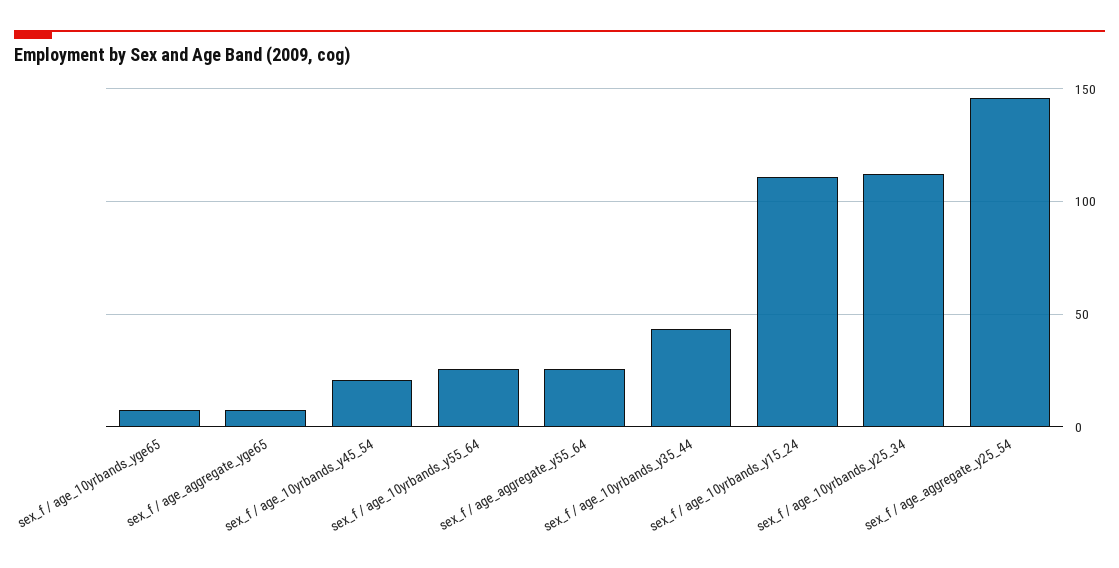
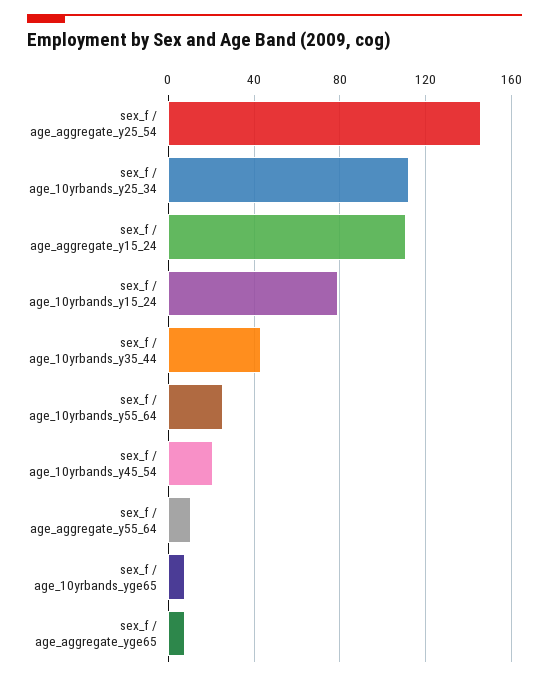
sex_f / age_aggregate_y55_64: 25 -> 10
sex_f / age_10yrbands_y15_24: 110 -> 80
sex_f / age_aggregate_y15_24: none -> 110

